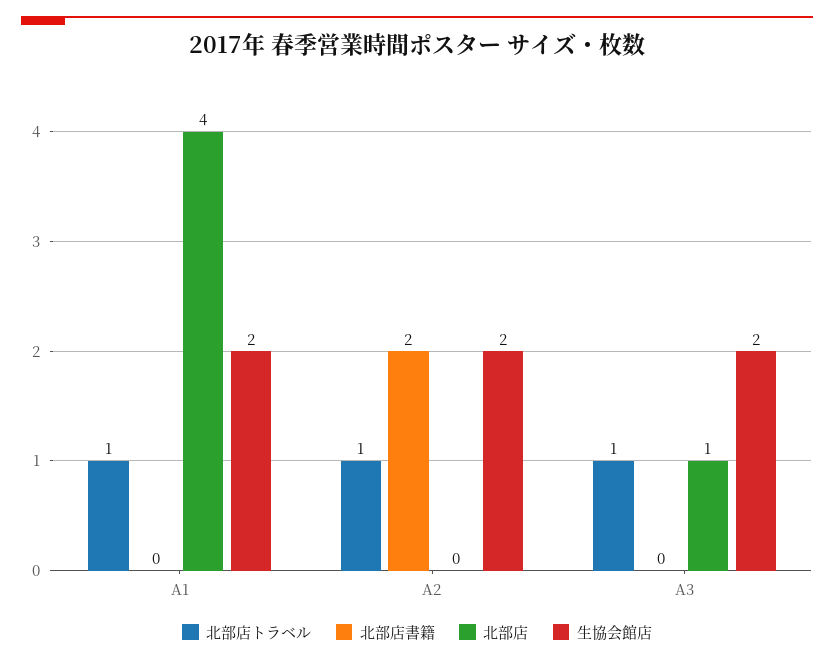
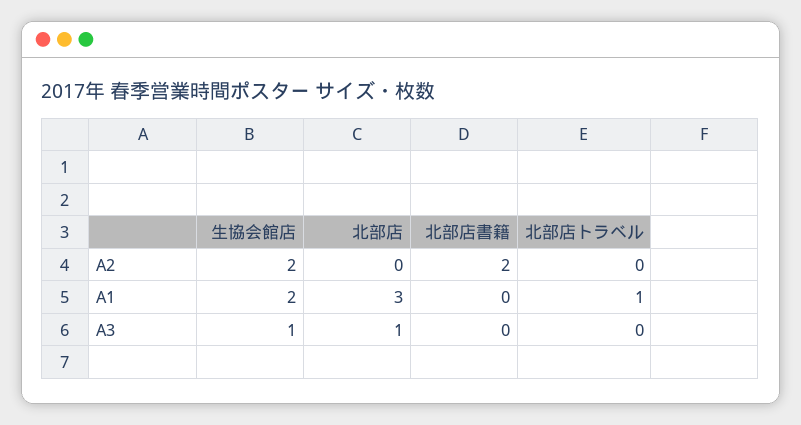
北部店, A1: 4 -> 3
北部店トラベル, A2: 1 -> 0
北部店トラベル, A3: 1 -> 0
生協会館店, A3: 2 -> 1

